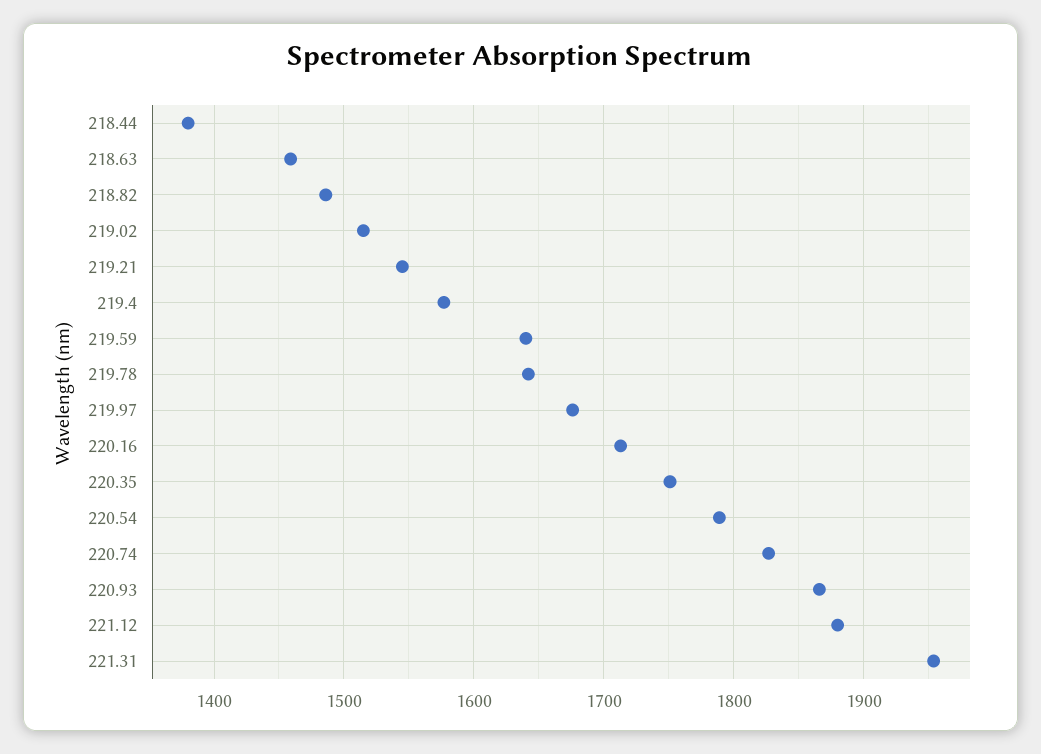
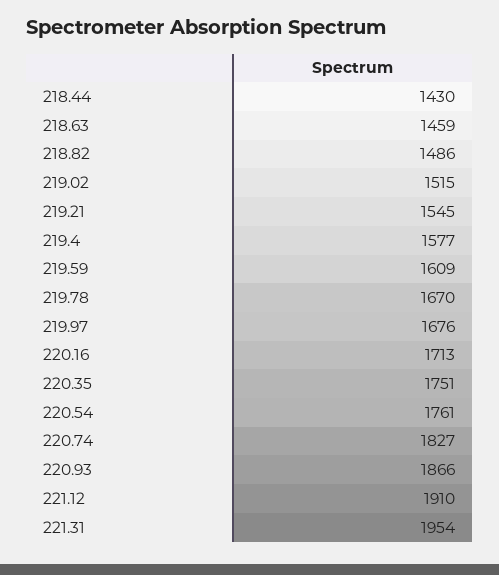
218.44: 1380 -> 1430
219.59: 1640 -> 1609
219.78: 1640 -> 1670
220.54: 1790 -> 1761
221.12: 1880 -> 1910

